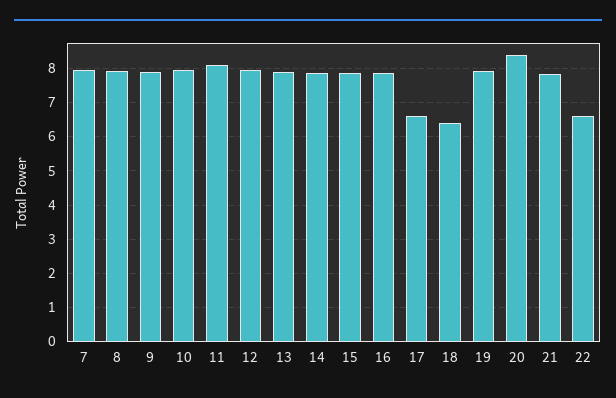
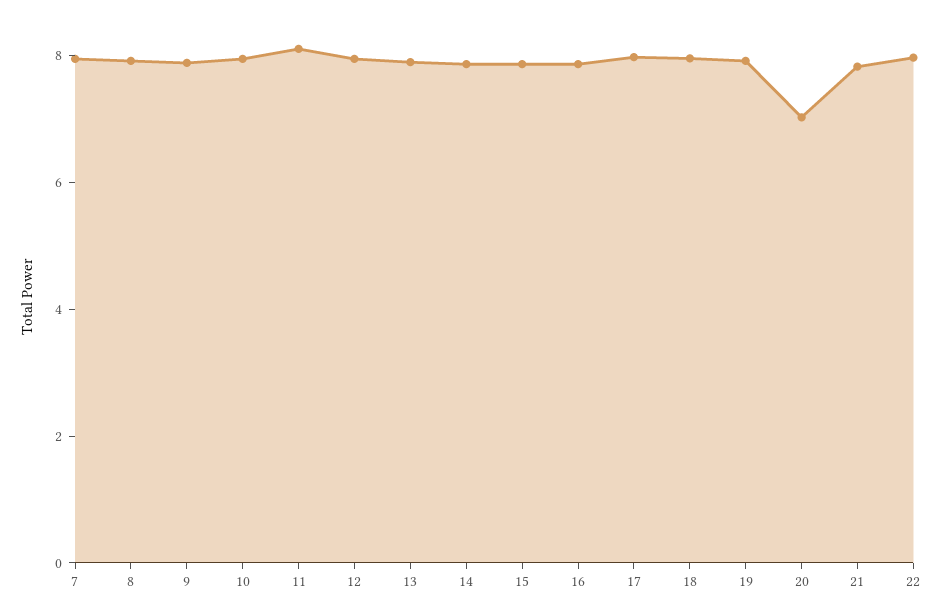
17: 6.6 -> 8
18: 6.4 -> 8
20: 8.4 -> 7
22: 6.6 -> 8

